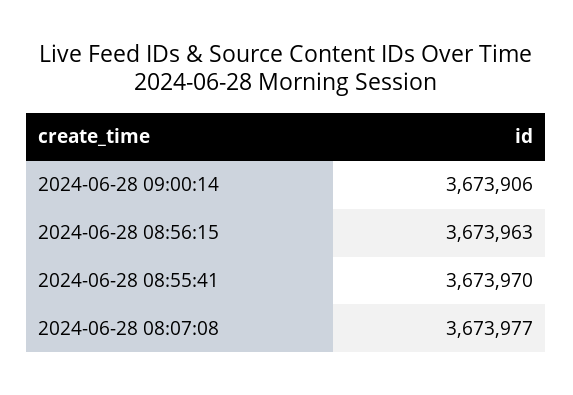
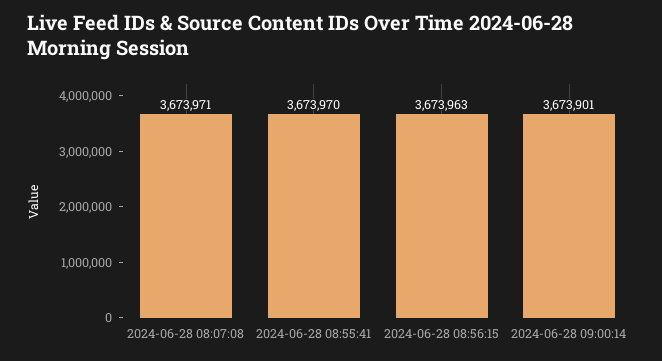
2024-06-28 09:00:14: 3673906 -> 3673901
2024-06-28 08:07:08: 3673977 -> 3673971

